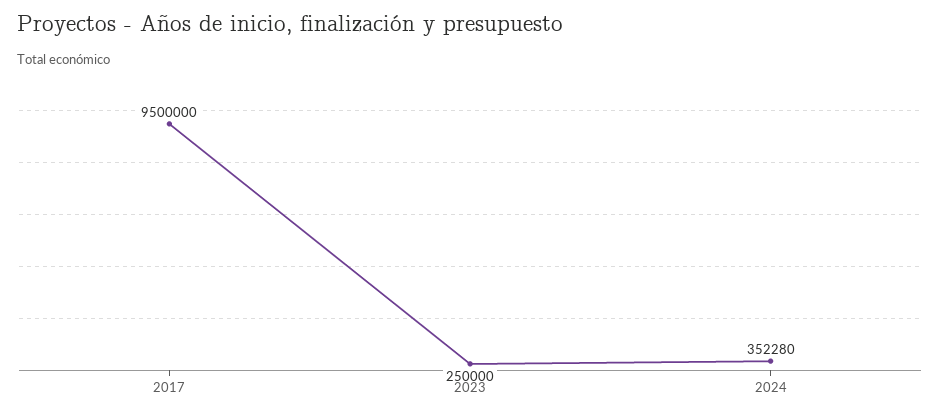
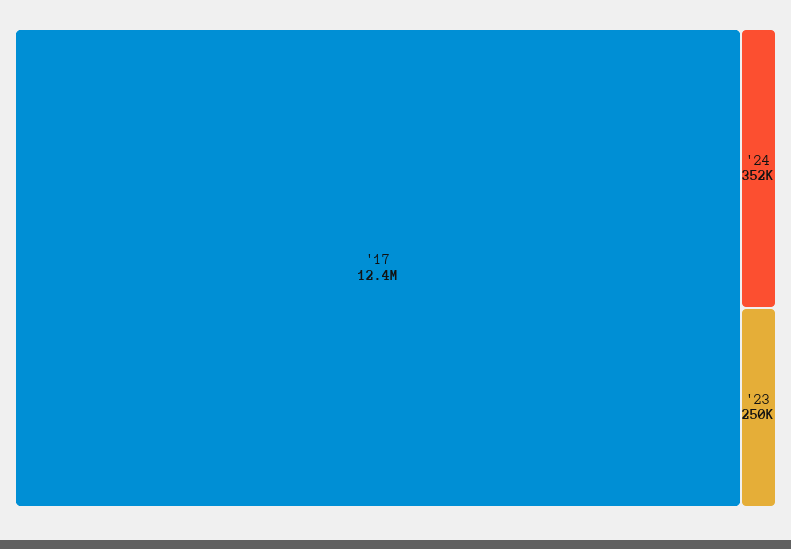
2017: 9500000 -> 12400000

